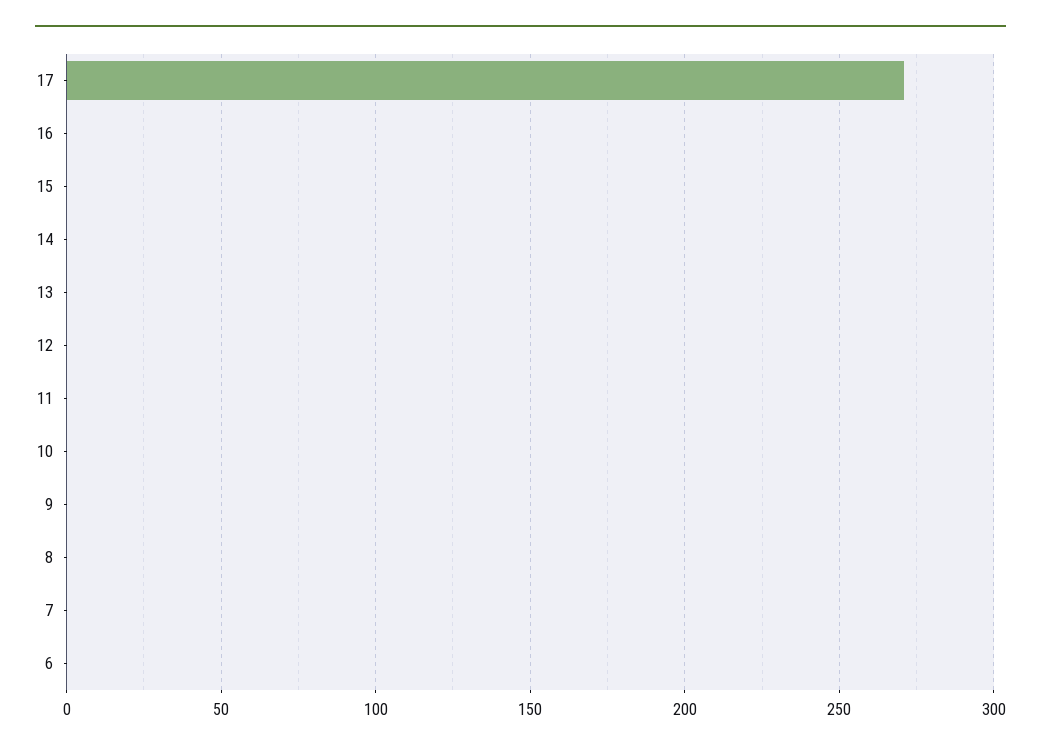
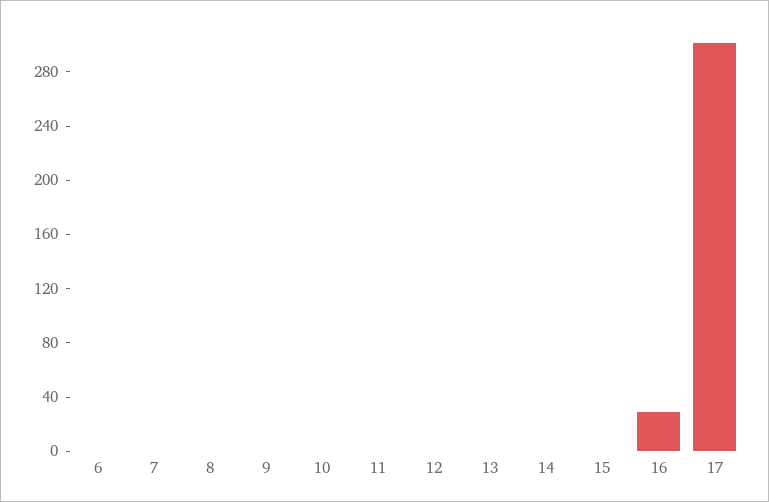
17: 270 -> 300
16: 0 -> 30

